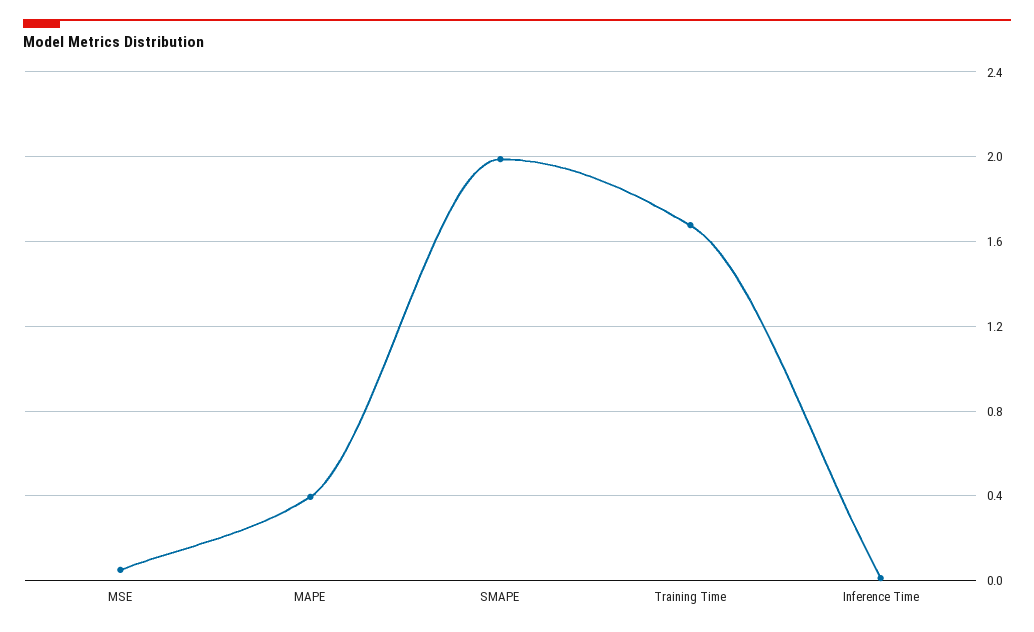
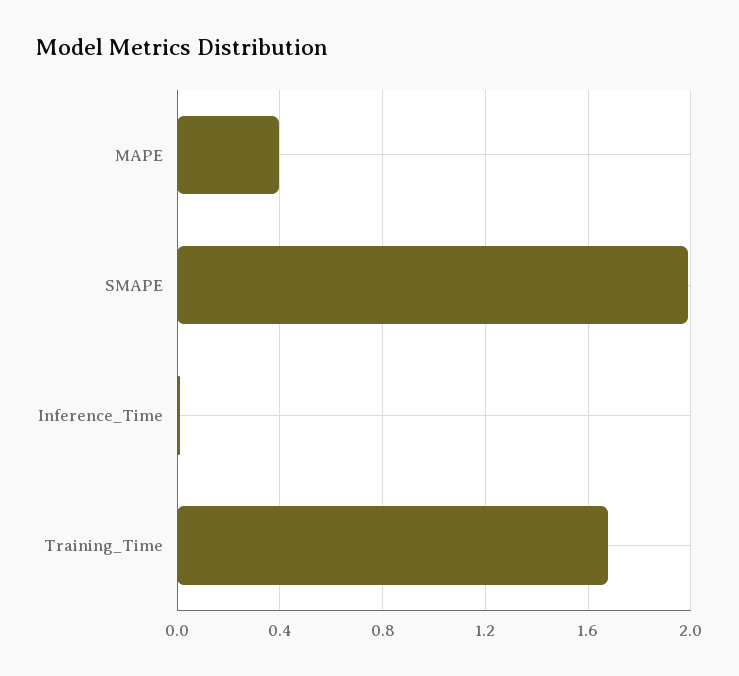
MSE: 0.05 -> none

